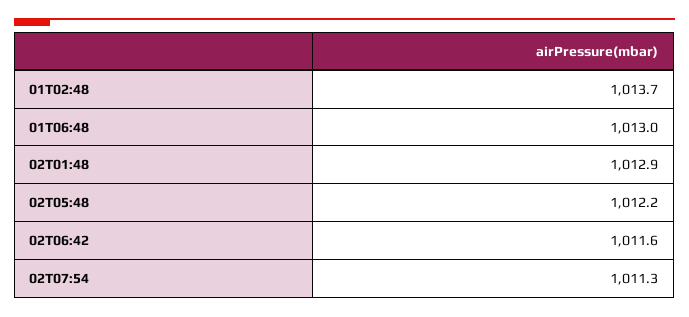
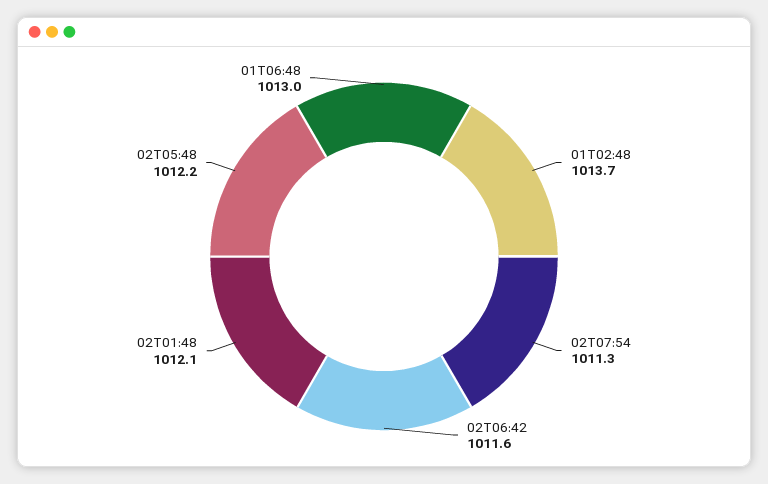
02T01:48: 1012.9 -> 1012.1

